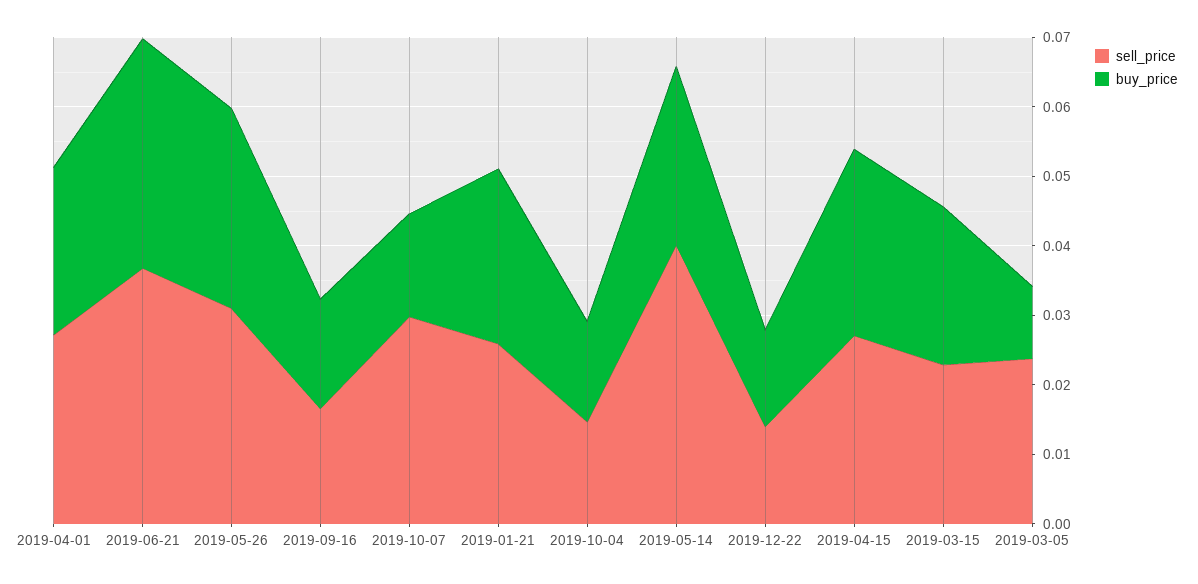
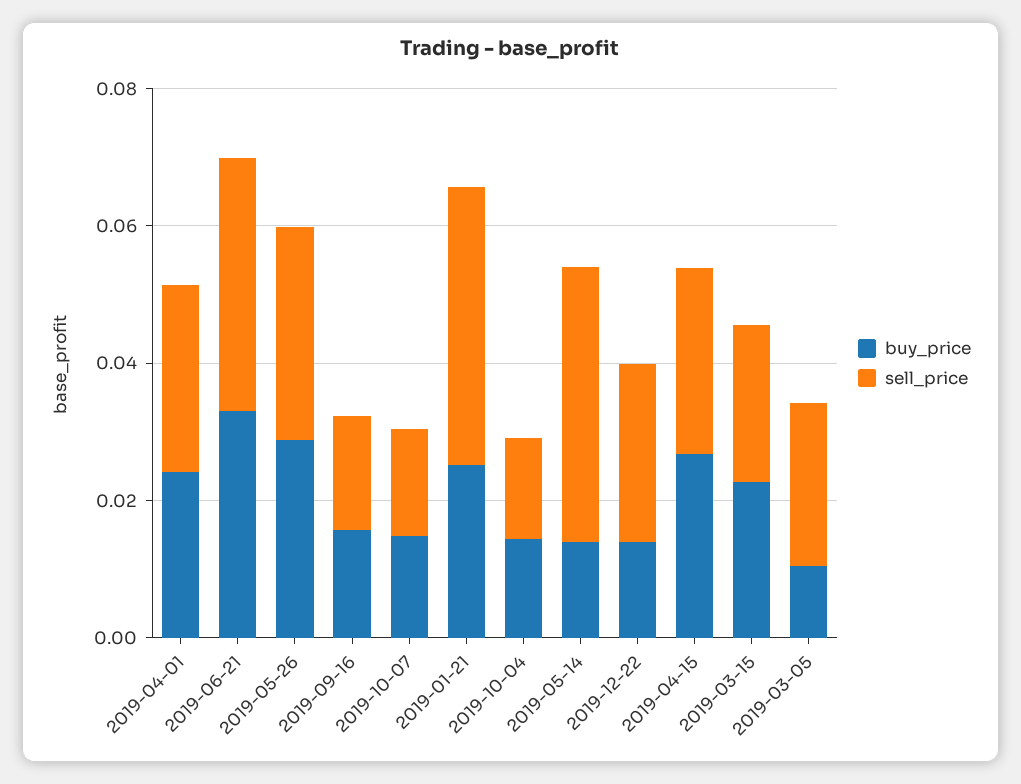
sell_price, 2019-10-07: 0.03 -> 0.015
sell_price, 2019-01-21: 0.026 -> 0.04
buy_price, 2019-05-14: 0.026 -> 0.015
sell_price, 2019-12-22: 0.014 -> 0.025

